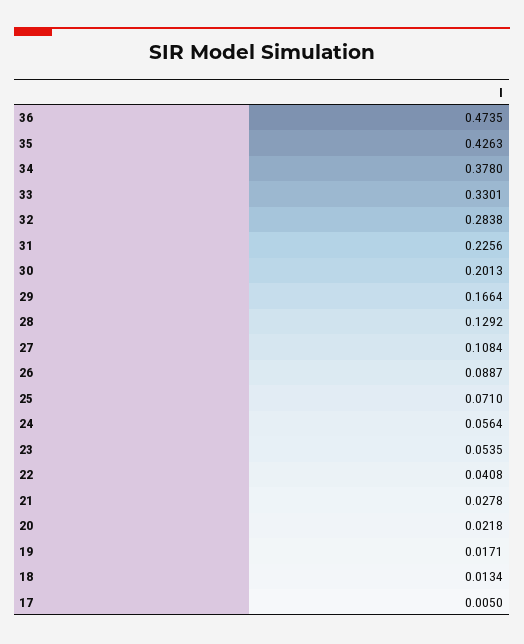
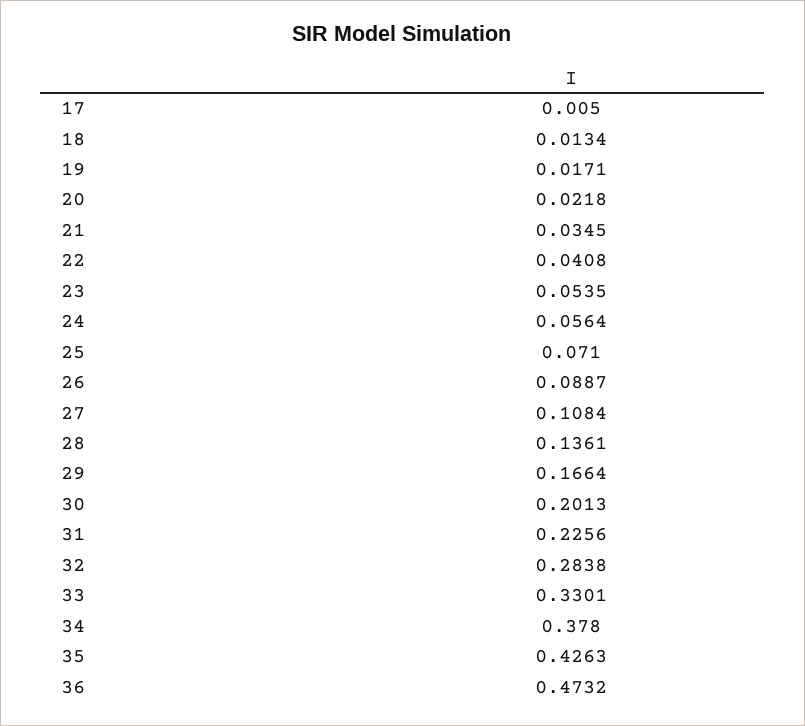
36: 0.4735 -> 0.4732
28: 0.1292 -> 0.1361
21: 0.0278 -> 0.0345

